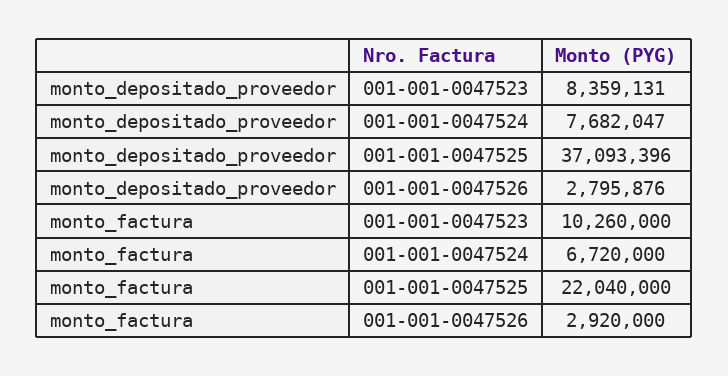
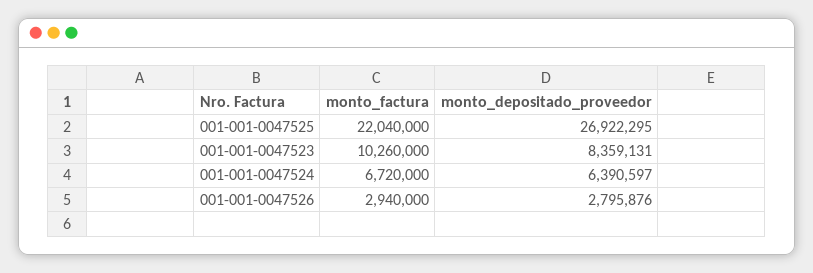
monto_depositado_proveedor, 001-001-0047524: 7682047 -> 6390597
monto_depositado_proveedor, 001-001-0047525: 37093396 -> 26922295
monto_factura, 001-001-0047526: 2920000 -> 2940000

